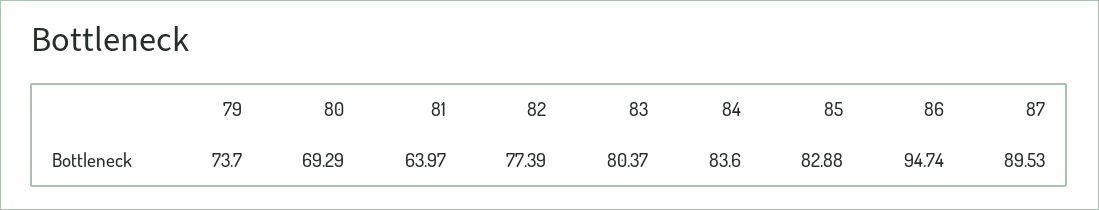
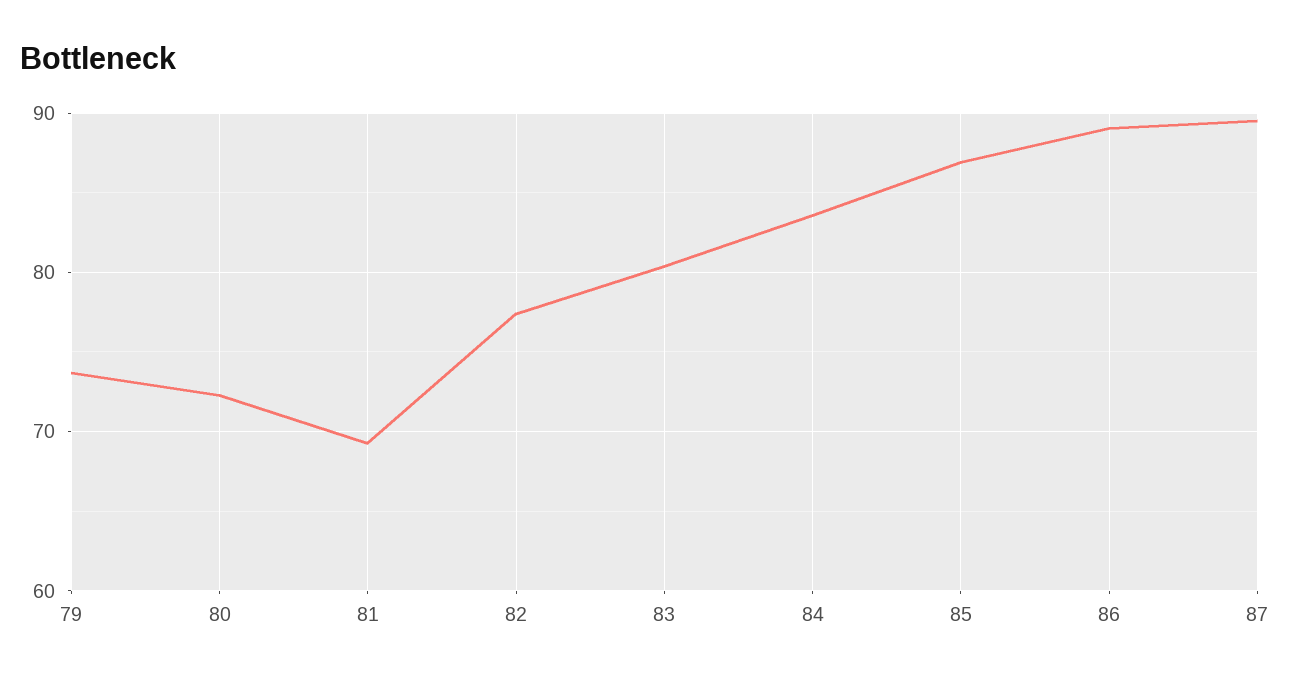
80: 69.29 -> 72
81: 63.97 -> 69
85: 82.88 -> 87
86: 94.74 -> 89

